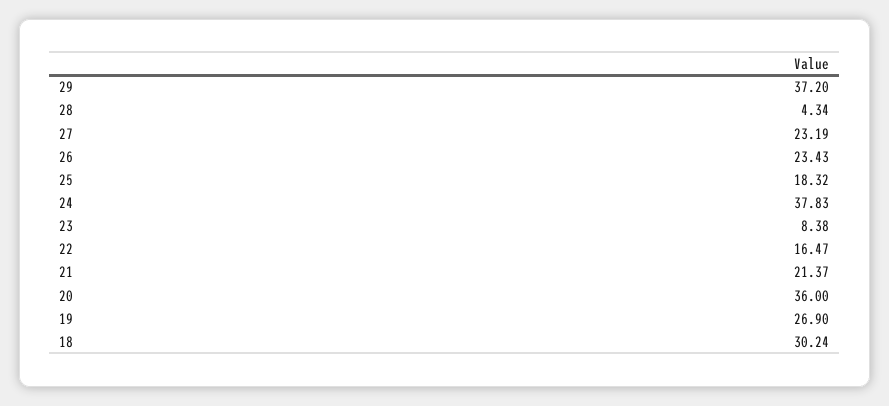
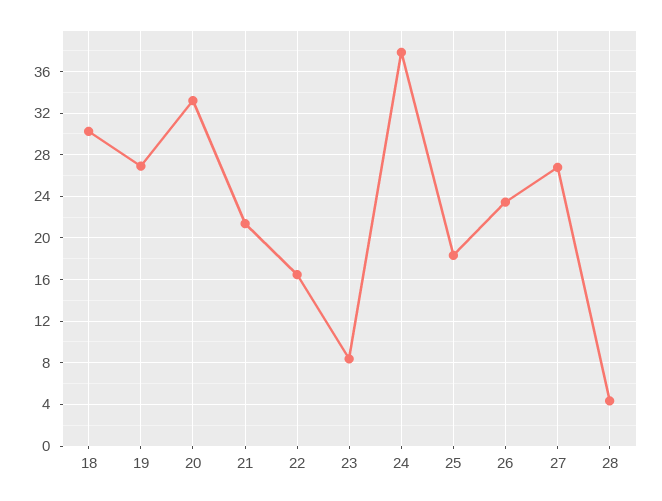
29: 37.2 -> none
27: 23.19 -> 27
20: 36 -> 33

